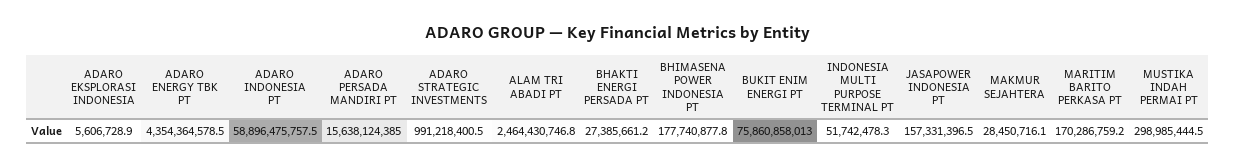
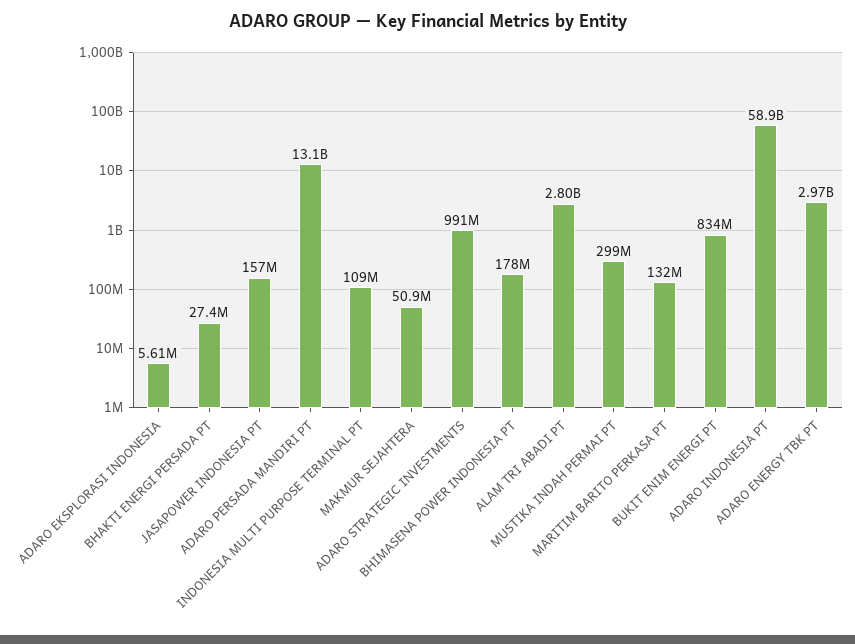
ADARO ENERGY TBK PT: 4354364578.5 -> 2970000000
ADARO PERSADA MANDIRI PT: 15638124385 -> 13100000000
ALAM TRI ABADI PT: 2464430746.8 -> 2800000000
BUKIT ENIM ENERGI PT: 75860858013 -> 834000000
INDONESIA MULTI PURPOSE TERMINAL PT: 51742478.3 -> 109000000
MAKMUR SEJAHTERA: 28450716.1 -> 50900000
MARITIM BARITO PERKASA PT: 170286759.2 -> 132000000

